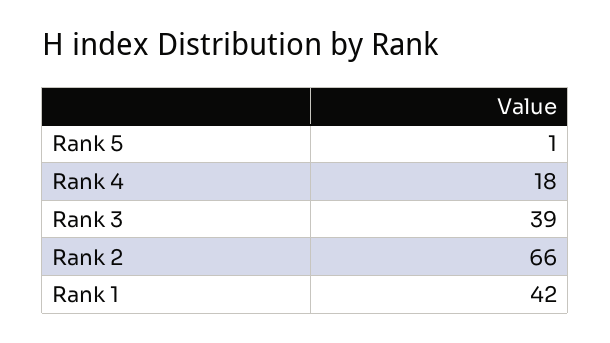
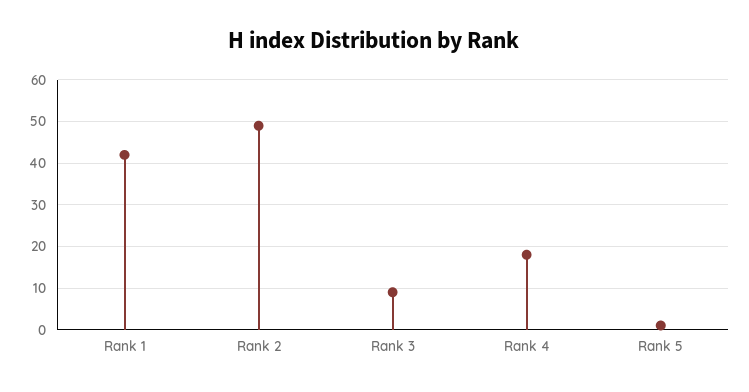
Rank 3: 39 -> 10
Rank 2: 66 -> 50

